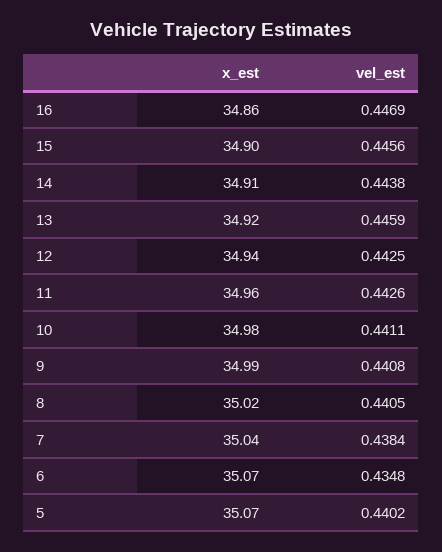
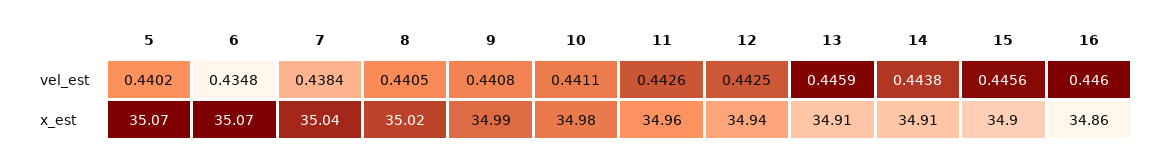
vel_est, 16: 0.4469 -> 0.446
x_est, 13: 34.92 -> 34.91

